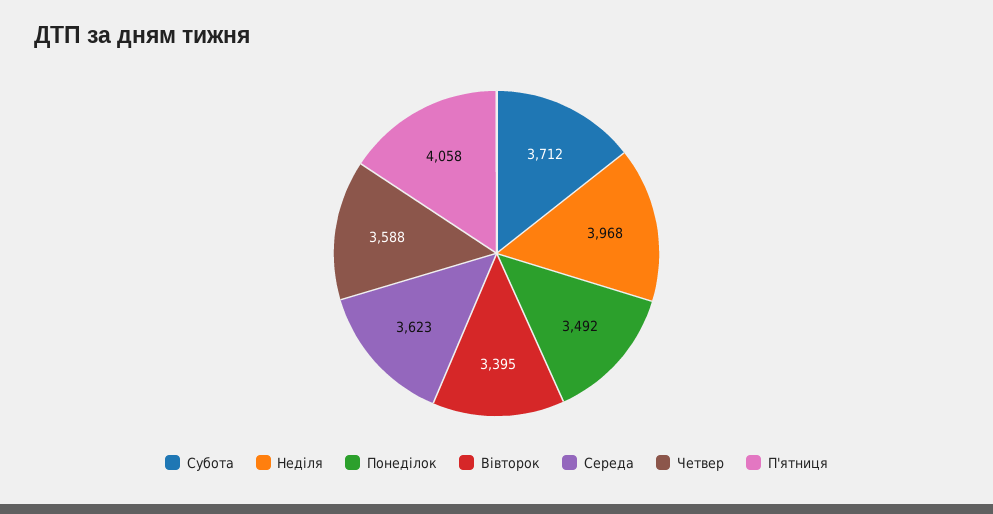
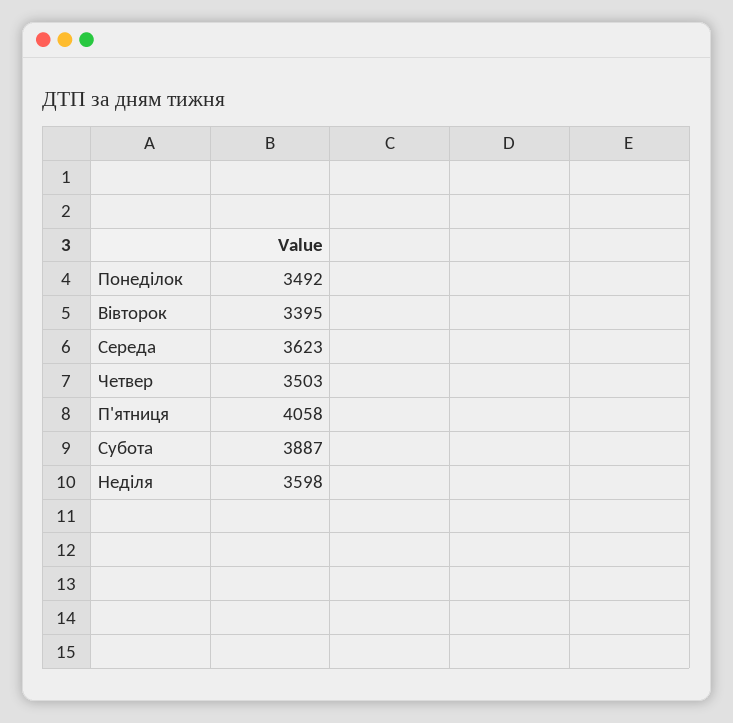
Субота: 3712 -> 3887
Неділя: 3968 -> 3598
Четвер: 3588 -> 3503

